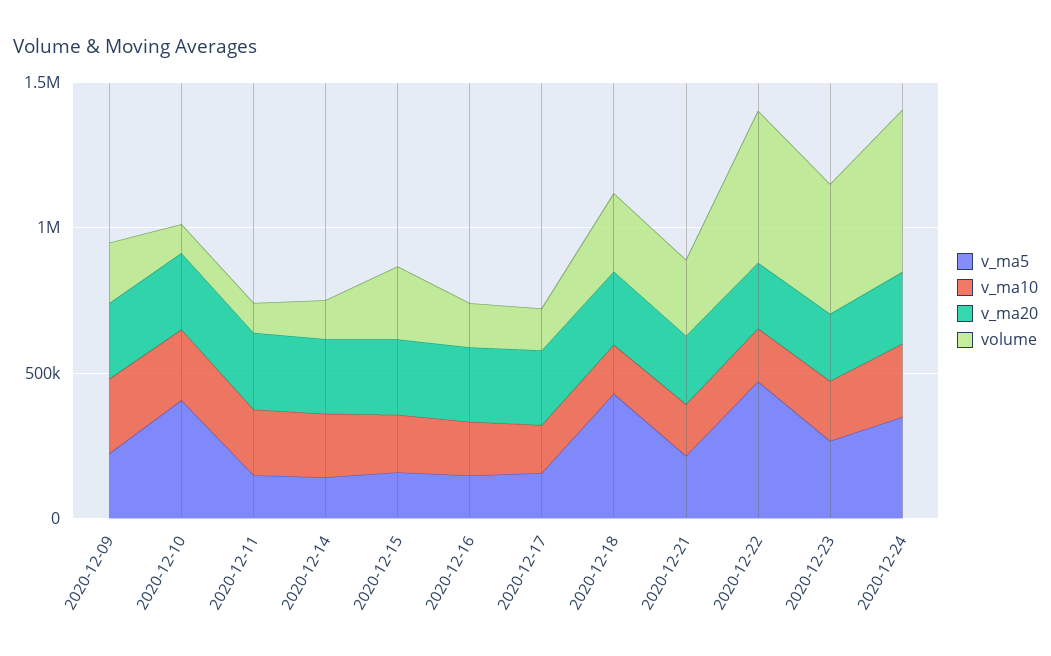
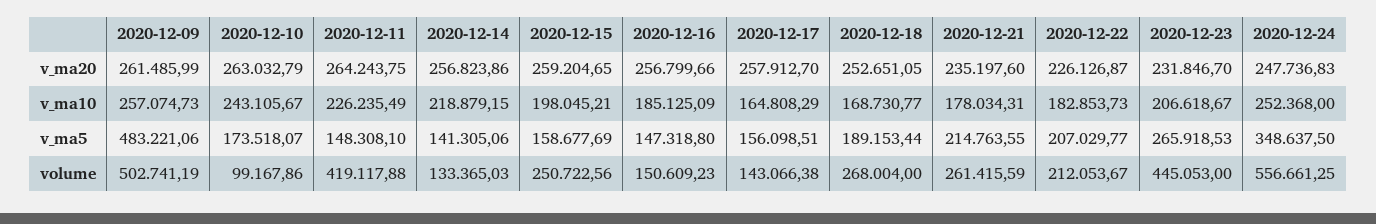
v_ma5, 2020-12-09: 200000 -> 483221.06
volume, 2020-12-09: 200000 -> 502741.19
v_ma5, 2020-12-10: 400000 -> 173518.07
volume, 2020-12-11: 100000 -> 419117.88
v_ma5, 2020-12-18: 400000 -> 189153.44
v_ma5, 2020-12-22: 500000 -> 207029.77
volume, 2020-12-22: 500000 -> 212053.67

